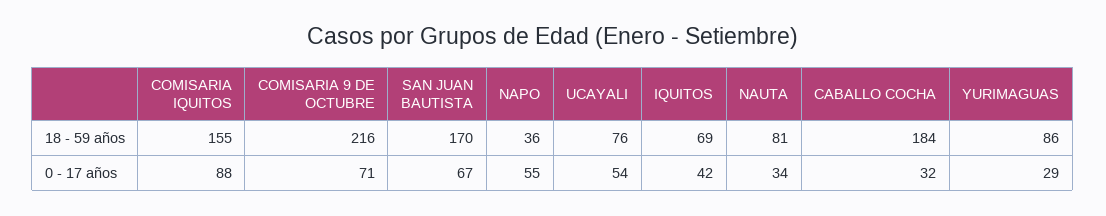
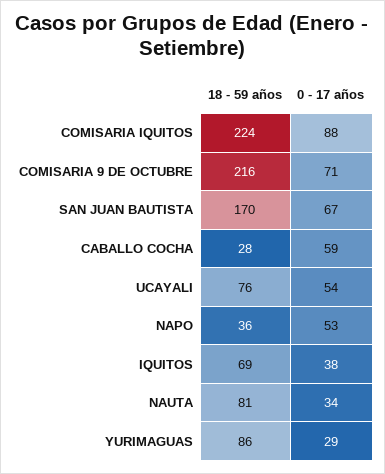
COMISARIA IQUITOS, 18 - 59 años: 155 -> 224
CABALLO COCHA, 18 - 59 años: 184 -> 28
NAPO, 0 - 17 años: 55 -> 53
IQUITOS, 0 - 17 años: 42 -> 38
CABALLO COCHA, 0 - 17 años: 32 -> 59

